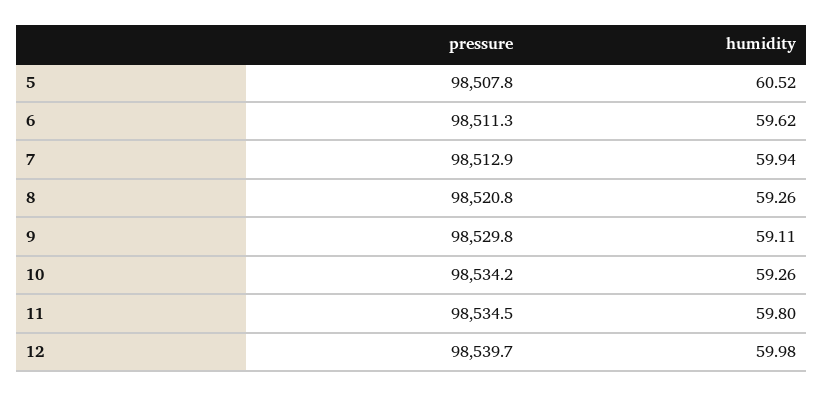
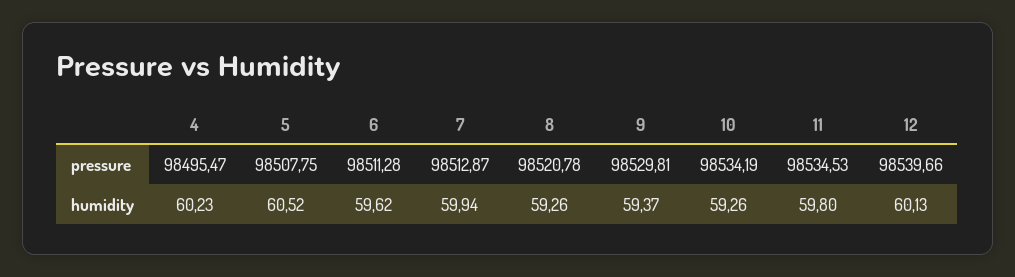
humidity, 9: 59.11 -> 59.37
humidity, 12: 59.98 -> 60.13
pressure, 4: none -> 98495.47
humidity, 4: none -> 60.23

